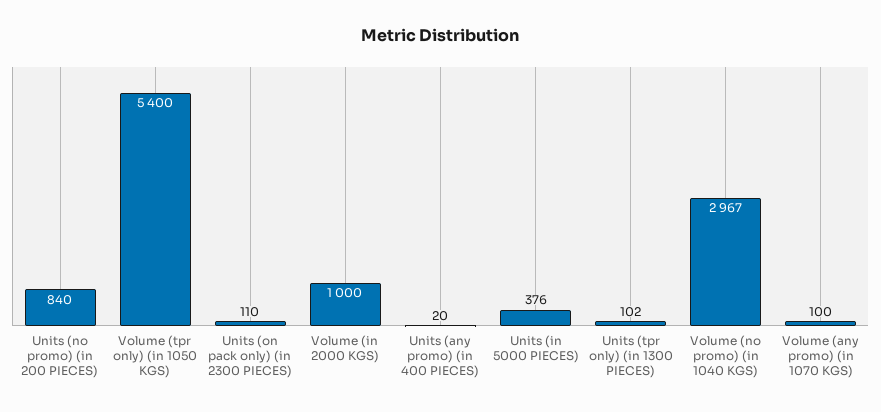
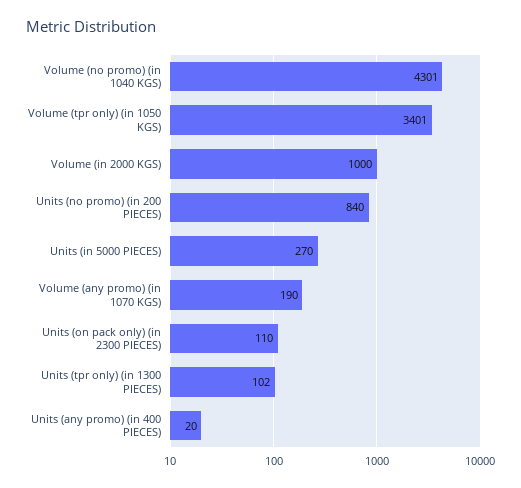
Volume (tpr only) (in 1050 KGS): 5400 -> 3401
Units (in 5000 PIECES): 376 -> 270
Volume (no promo) (in 1040 KGS): 2967 -> 4301
Volume (any promo) (in 1070 KGS): 100 -> 190

